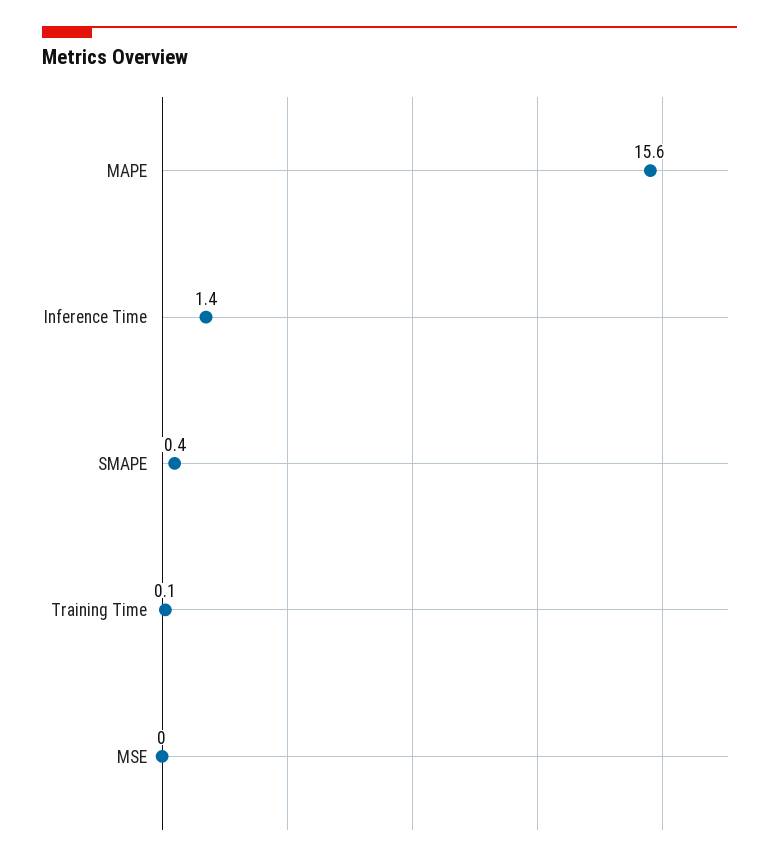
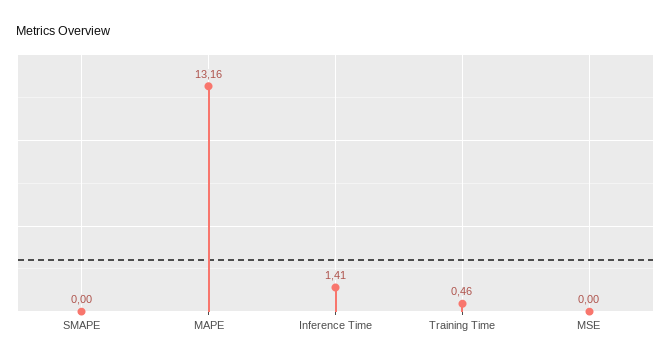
MAPE: 15.6 -> 13.16
SMAPE: 0.4 -> 0
Training Time: 0.1 -> 0.46

